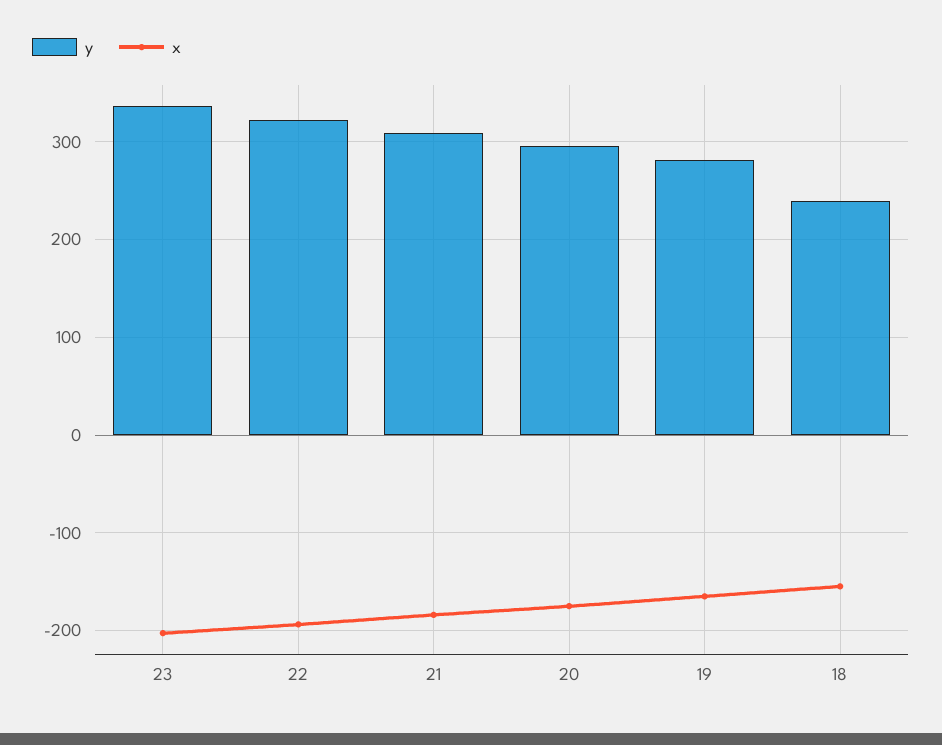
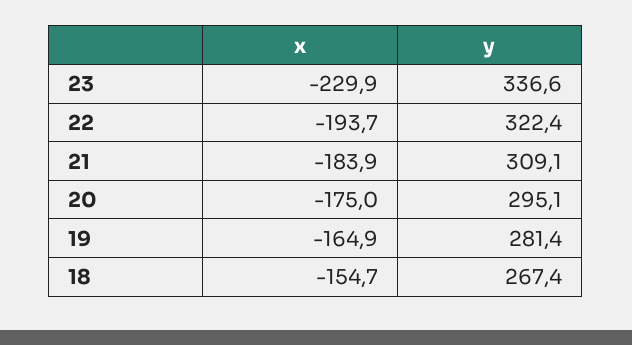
x, 23: -200 -> -229.9
y, 18: 240 -> 267.4

